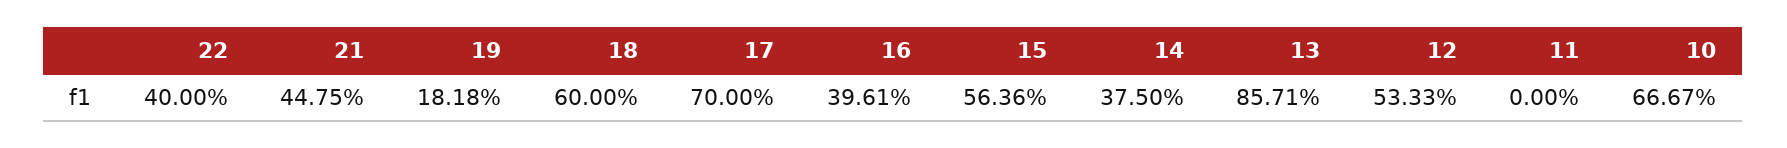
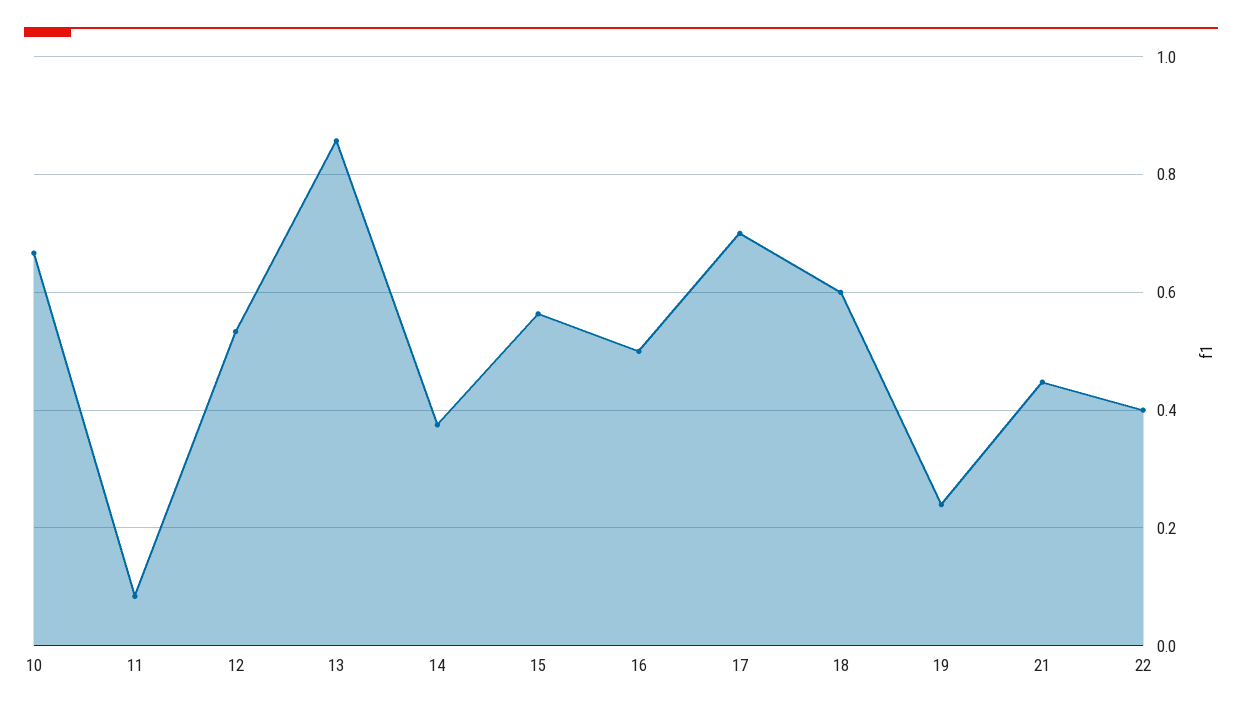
19: 0.1818 -> 0.24
16: 0.3961 -> 0.5
11: 0 -> 0.08

